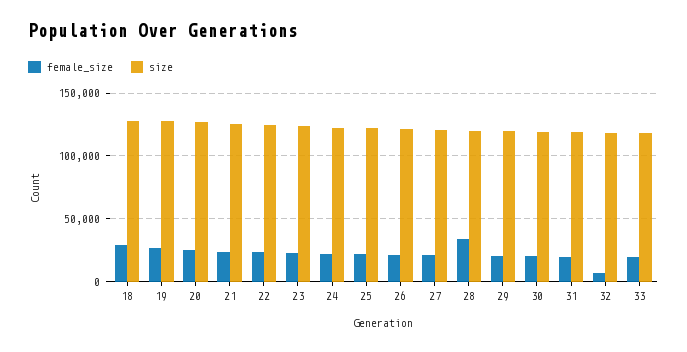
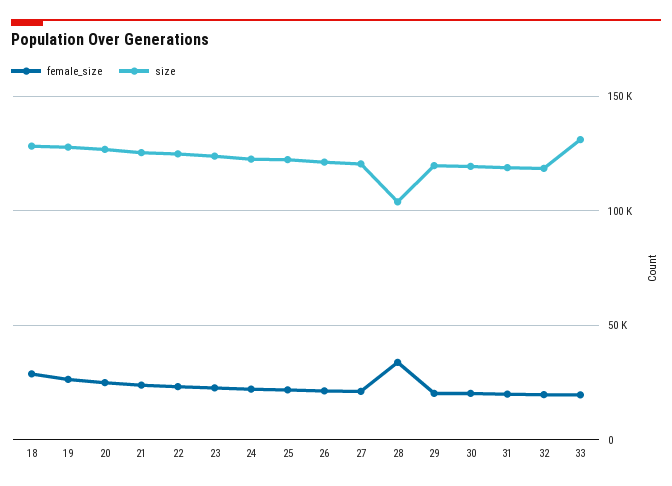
size, 28: 120000 -> 105000
female_size, 32: 5000 -> 20000
size, 33: 120000 -> 130000

